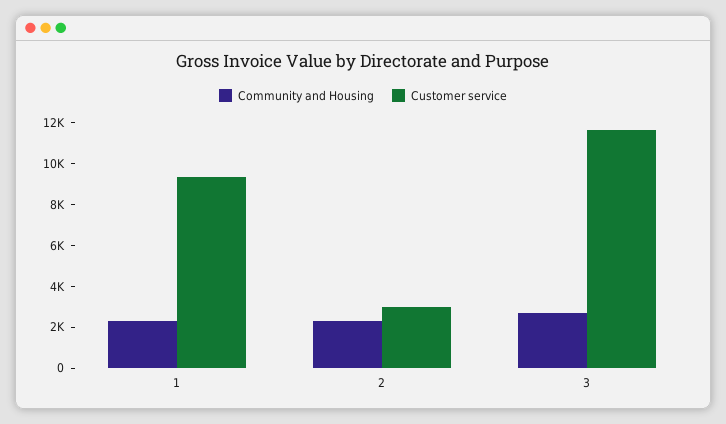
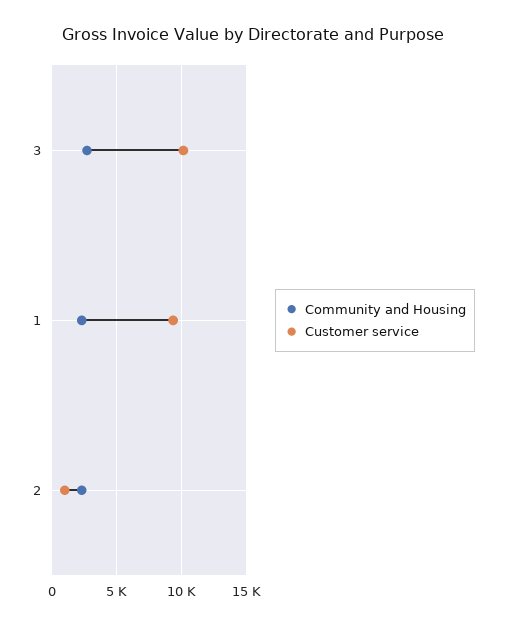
Customer service, 2: 3000 -> 1000
Customer service, 3: 11500 -> 10000

